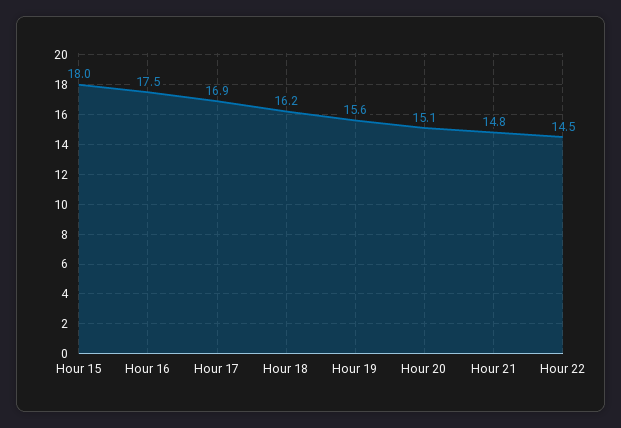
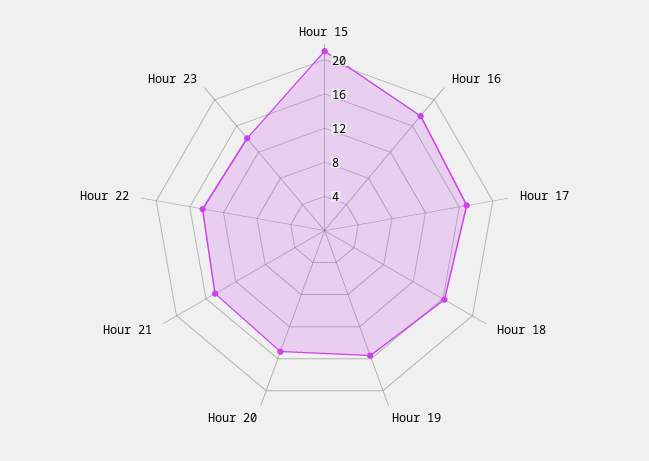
Hour 15: 18 -> 21
Hour 23: none -> 14

